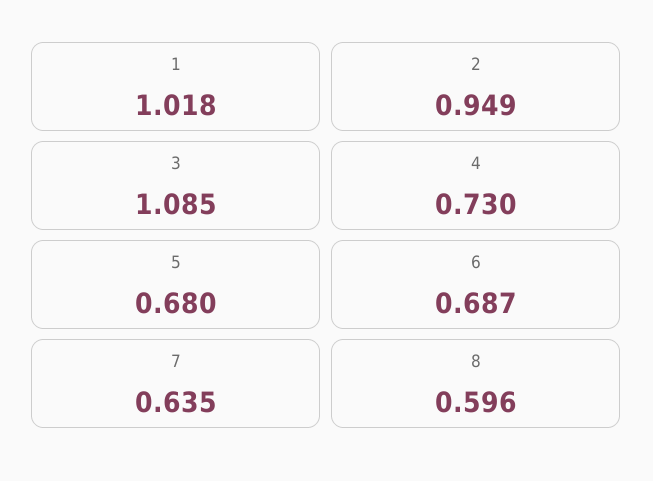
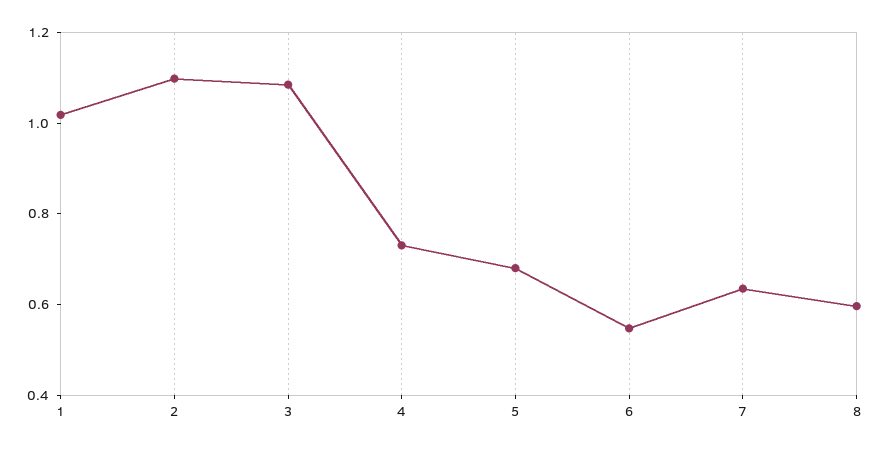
2: 0.949 -> 1.1
6: 0.687 -> 0.55

